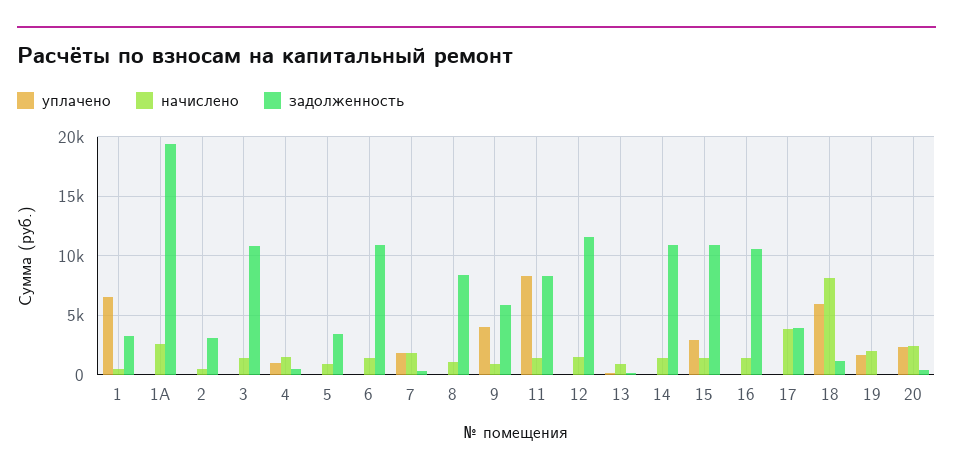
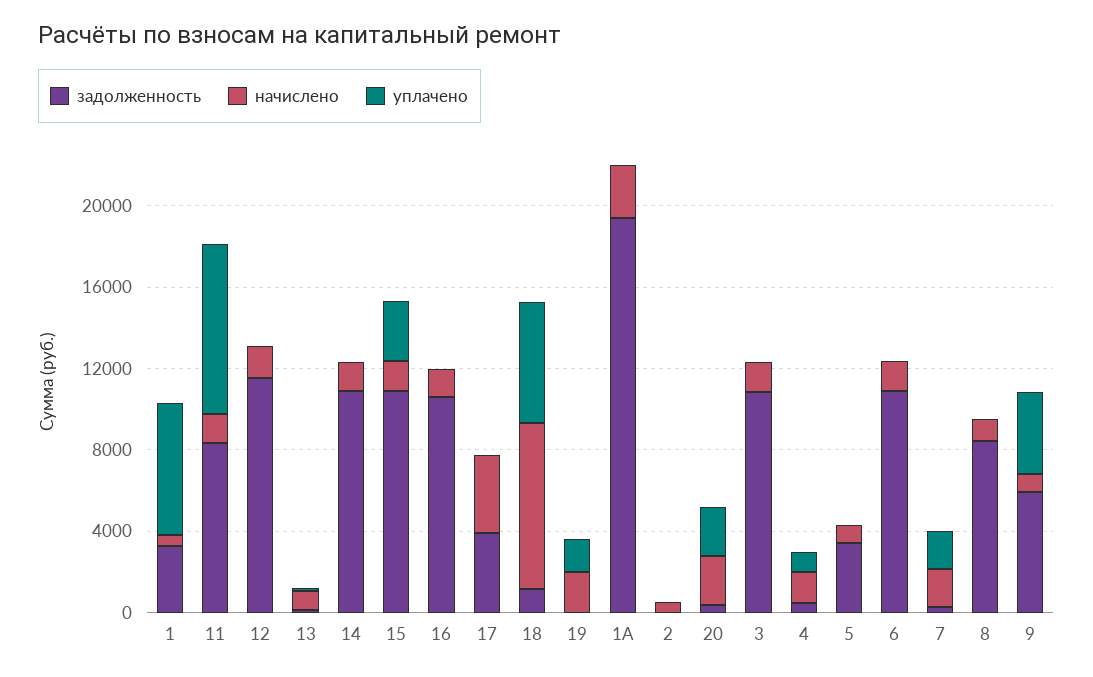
задолженность, 2: 3000 -> 0

